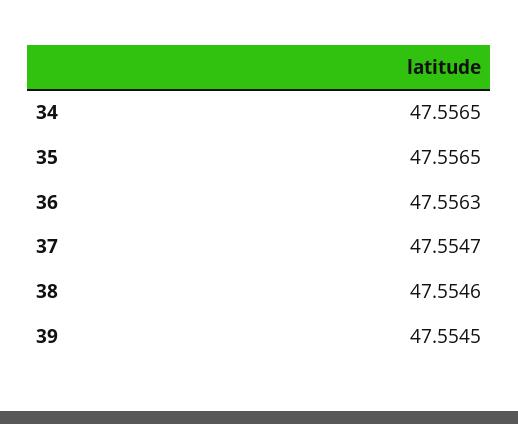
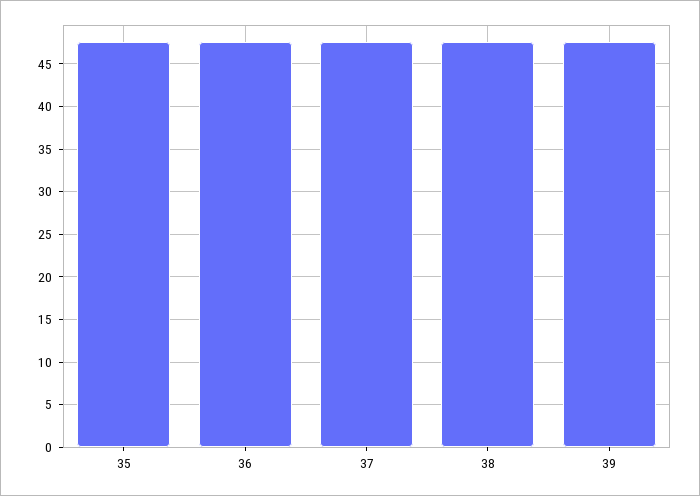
34: 47.5565 -> none

